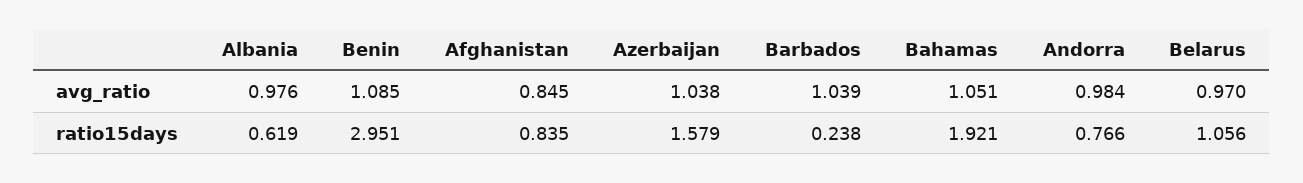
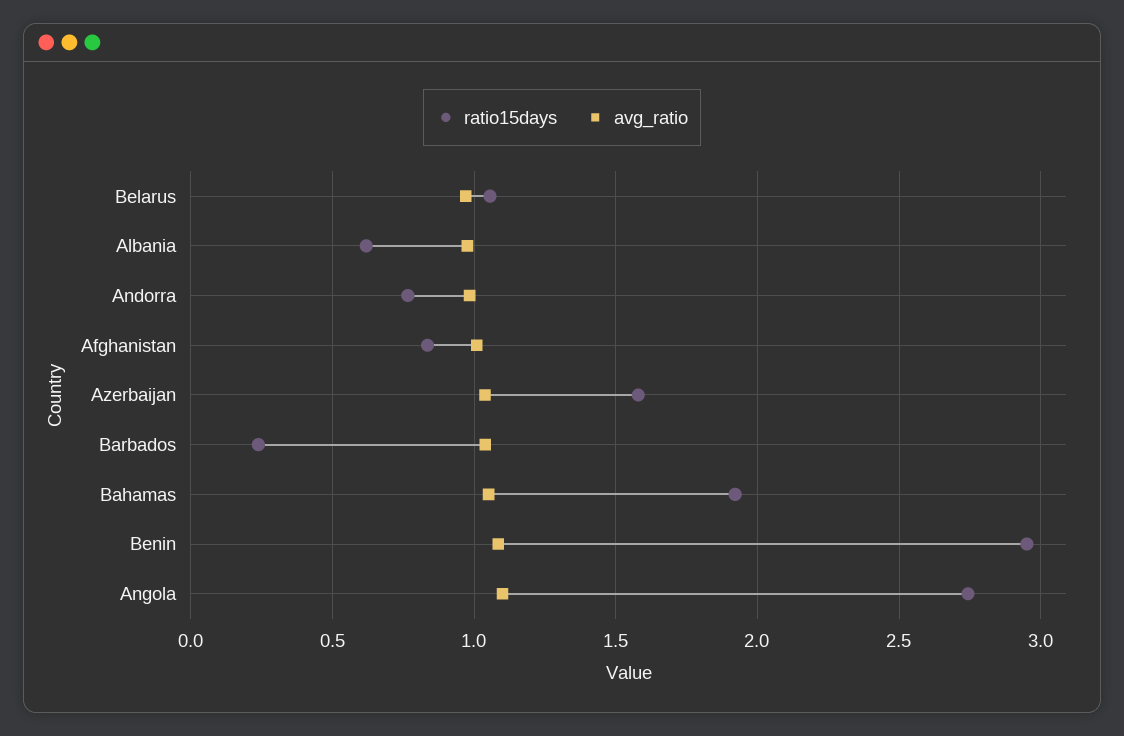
avg_ratio, Afghanistan: 0.845 -> 1
ratio15days, Angola: none -> 2.75
avg_ratio, Angola: none -> 1.1

